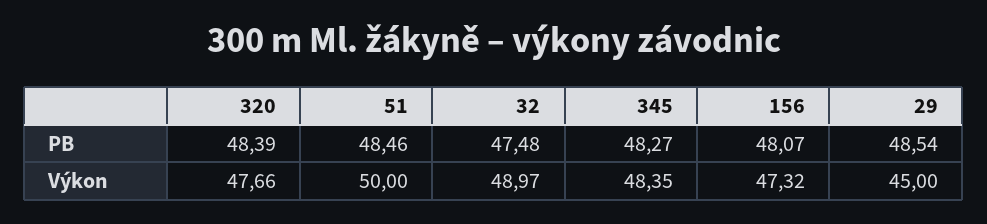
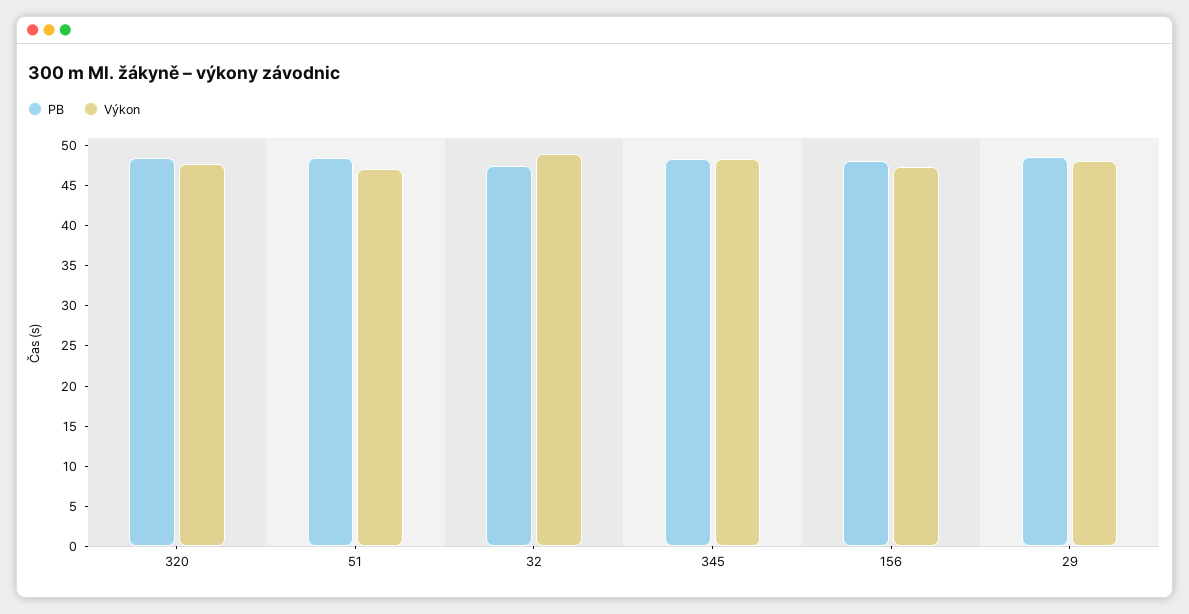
Výkon, 51: 50 -> 47
Výkon, 29: 45 -> 48

